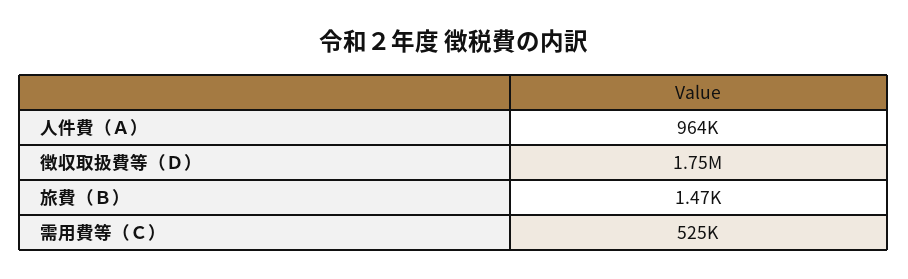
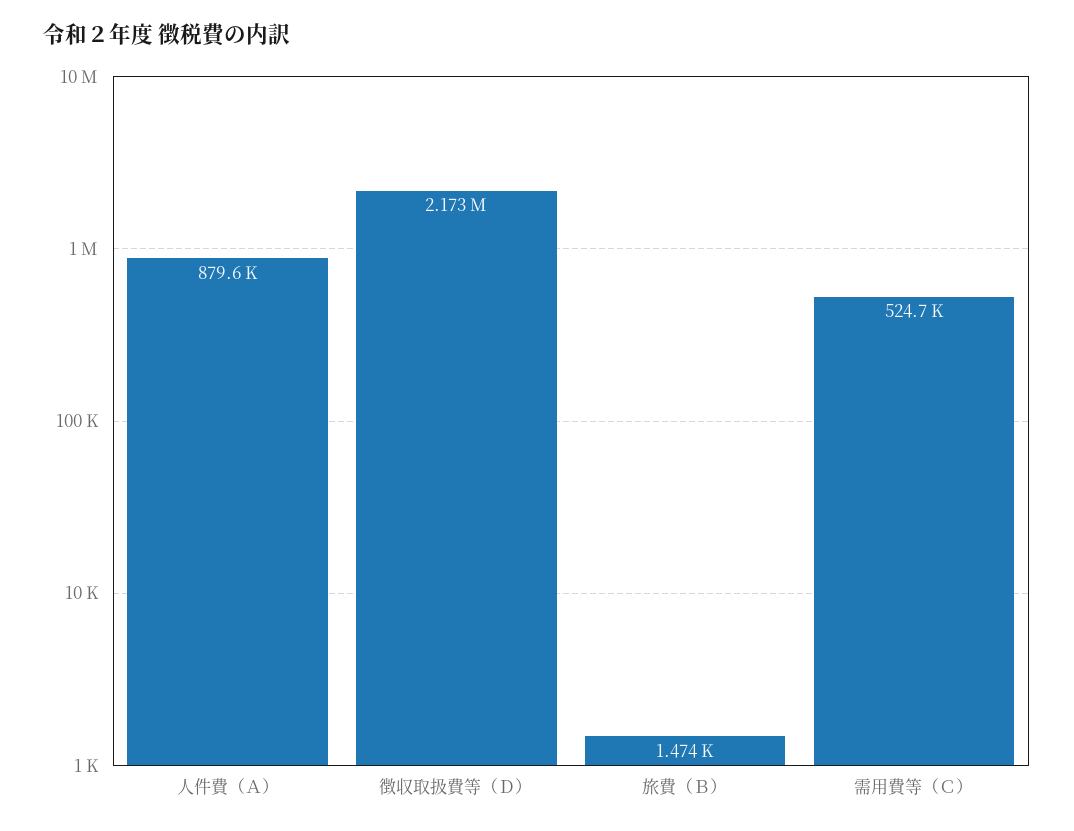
人件費（Ａ）: 964000 -> 879600
徴収取扱費等（Ｄ）: 1750000 -> 2173000

